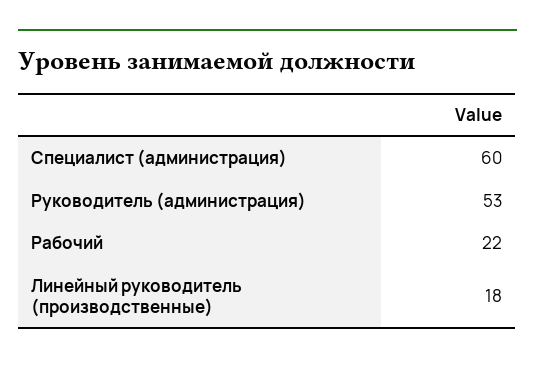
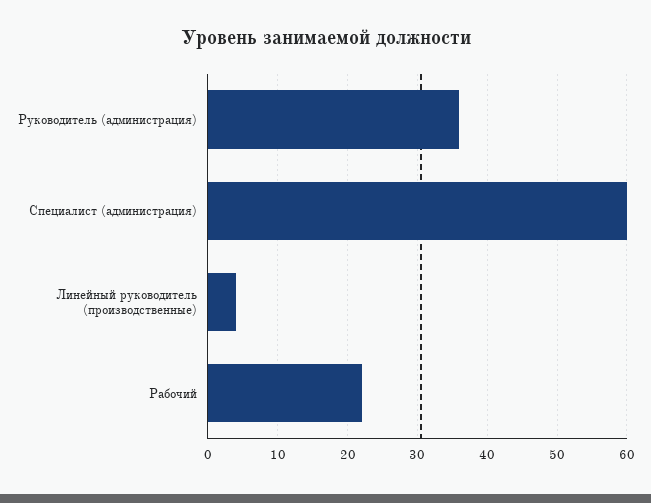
Руководитель (администрация): 53 -> 36
Линейный руководитель (производственные): 18 -> 4

